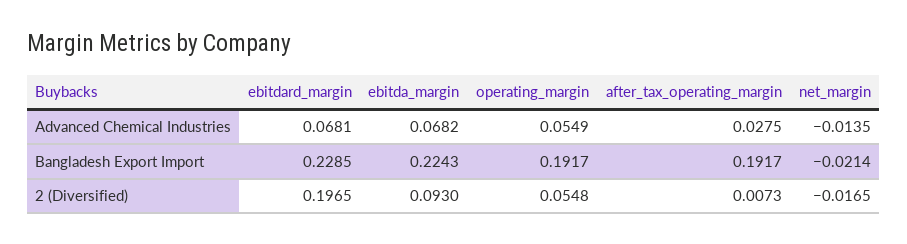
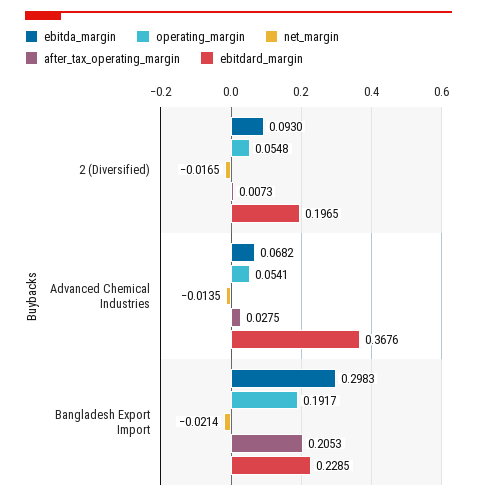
ebitdard_margin, Advanced Chemical Industries: 0.0681 -> 0.3676
operating_margin, Advanced Chemical Industries: 0.0549 -> 0.0541
ebitda_margin, Bangladesh Export Import: 0.2243 -> 0.2983
after_tax_operating_margin, Bangladesh Export Import: 0.1917 -> 0.2053

